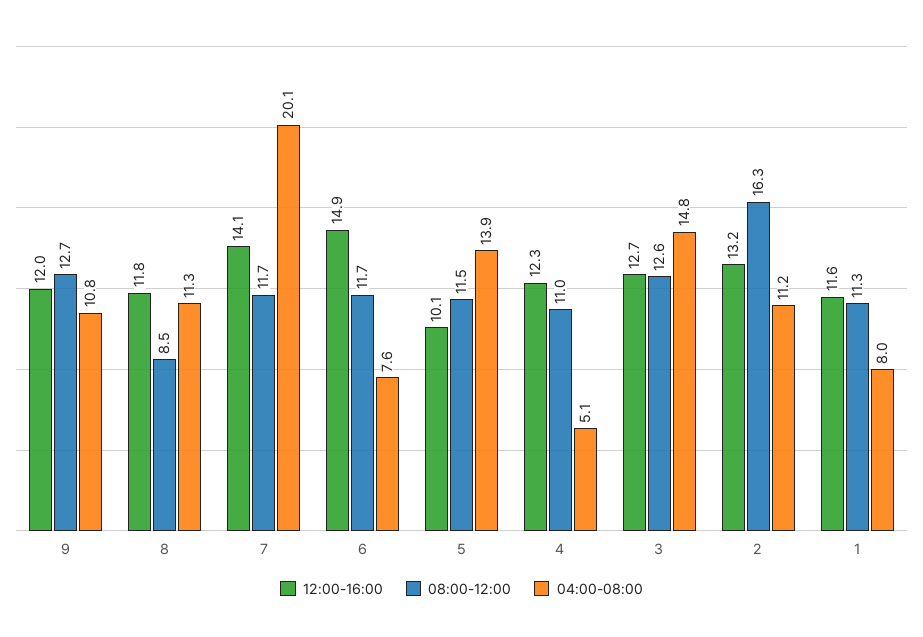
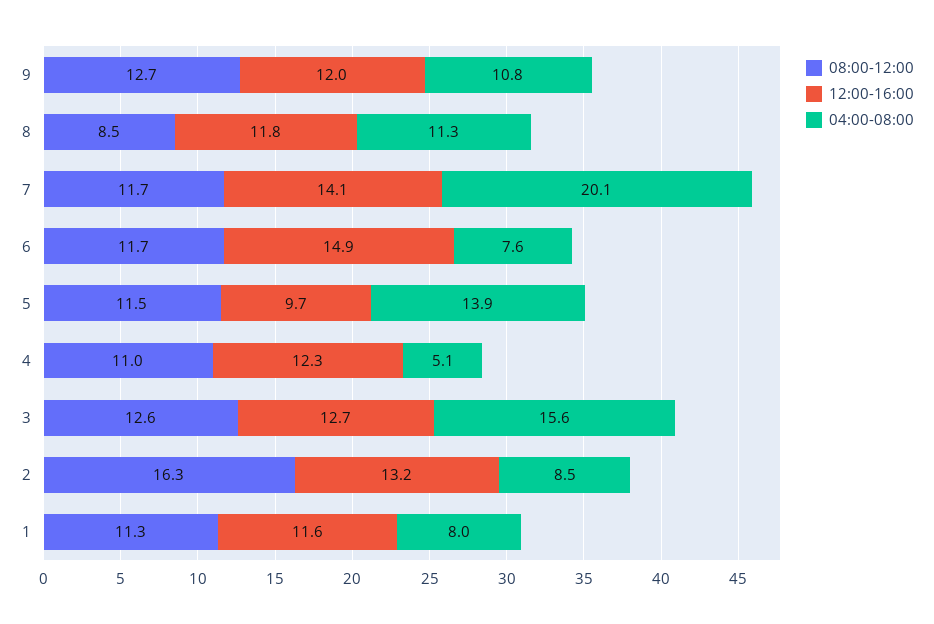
12:00-16:00, 5: 10.1 -> 9.7
04:00-08:00, 3: 14.8 -> 15.6
04:00-08:00, 2: 11.2 -> 8.5

